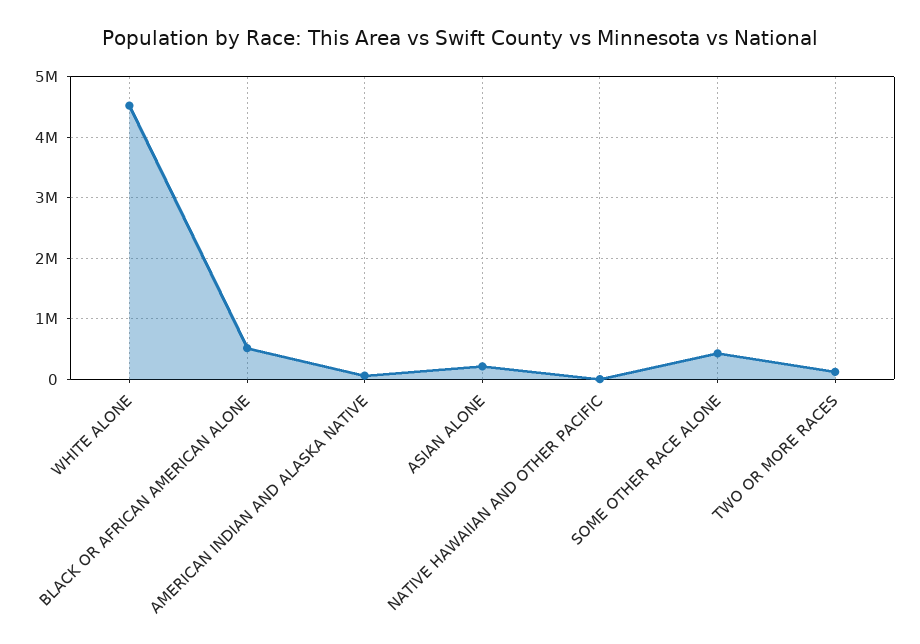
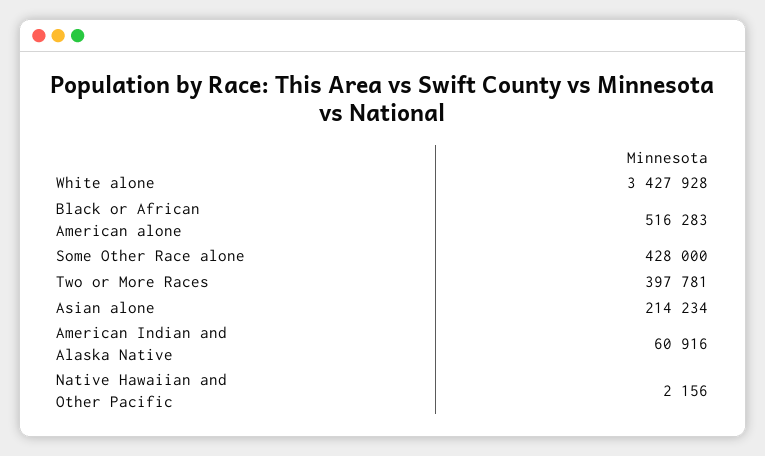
WHITE ALONE: 4500000 -> 3427928
TWO OR MORE RACES: 100000 -> 397781

